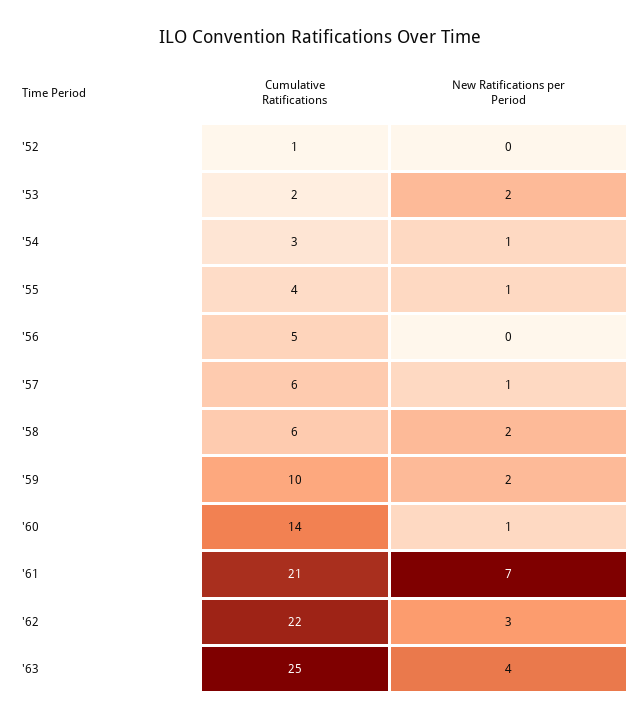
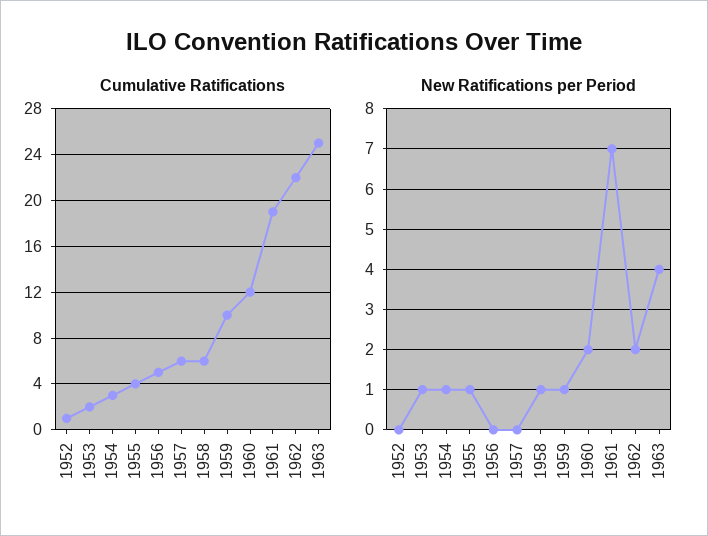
New Ratifications per Period, '53: 2 -> 1
New Ratifications per Period, '57: 1 -> 0
New Ratifications per Period, '58: 2 -> 1
New Ratifications per Period, '59: 2 -> 1
Cumulative Ratifications, '60: 14 -> 12
New Ratifications per Period, '60: 1 -> 2
Cumulative Ratifications, '61: 21 -> 19
New Ratifications per Period, '62: 3 -> 2

